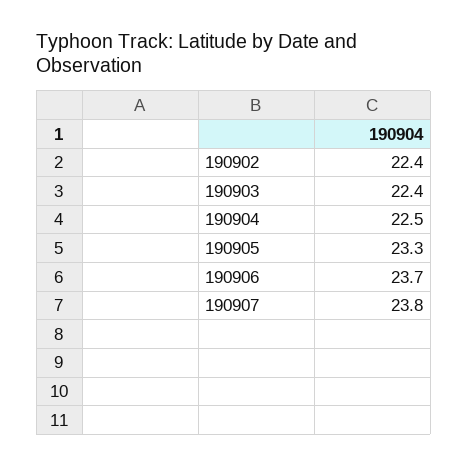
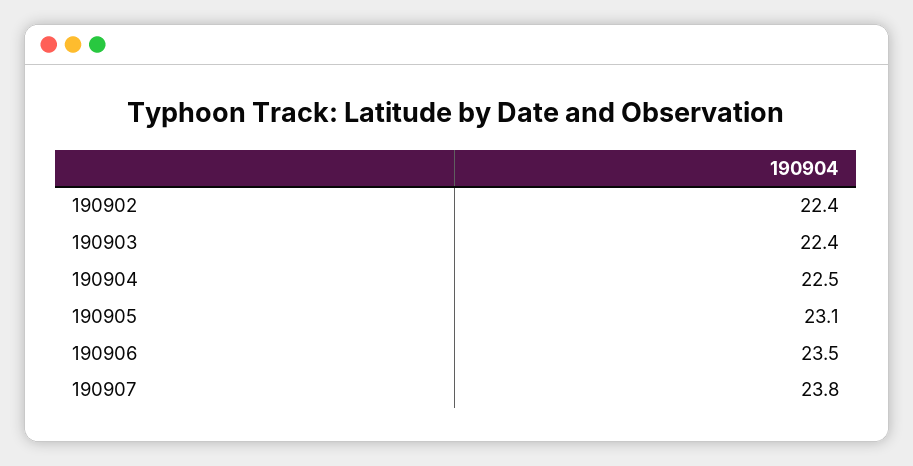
190905: 23.3 -> 23.1
190906: 23.7 -> 23.5

